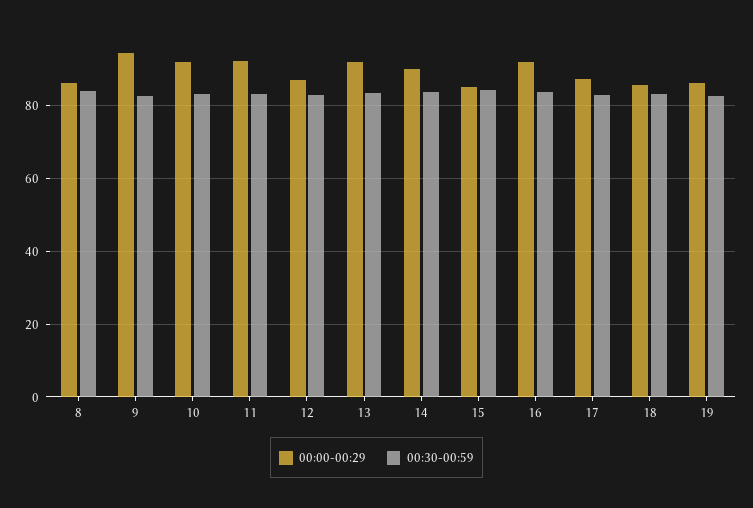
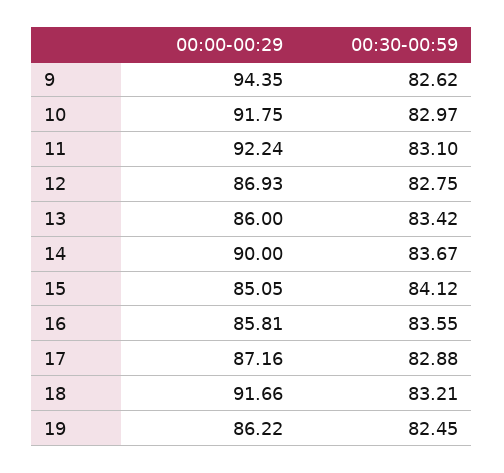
00:00-00:29, 8: 86 -> none
00:30-00:59, 8: 84 -> none
00:00-00:29, 13: 92 -> 86
00:00-00:29, 16: 92 -> 85.81
00:00-00:29, 18: 86 -> 91.66

